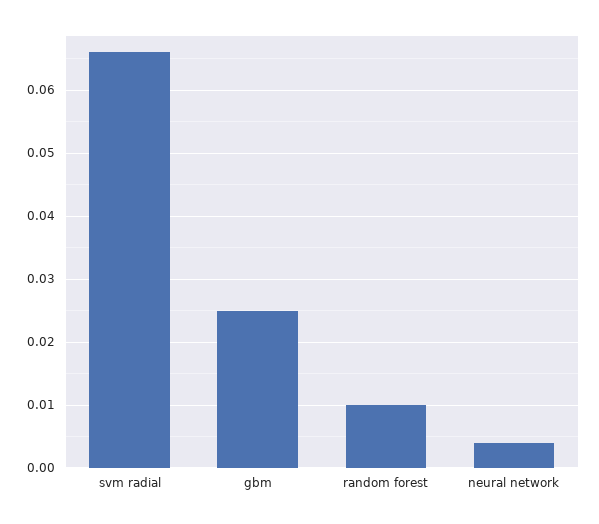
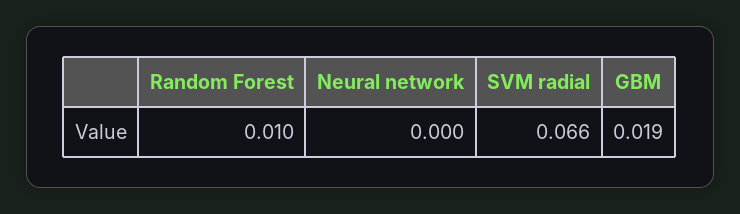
gbm: 0.025 -> 0.019
neural network: 0.004 -> 0

